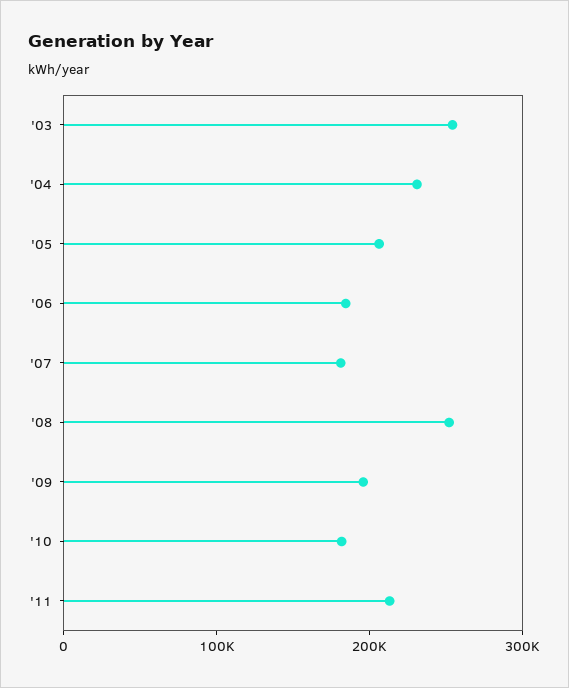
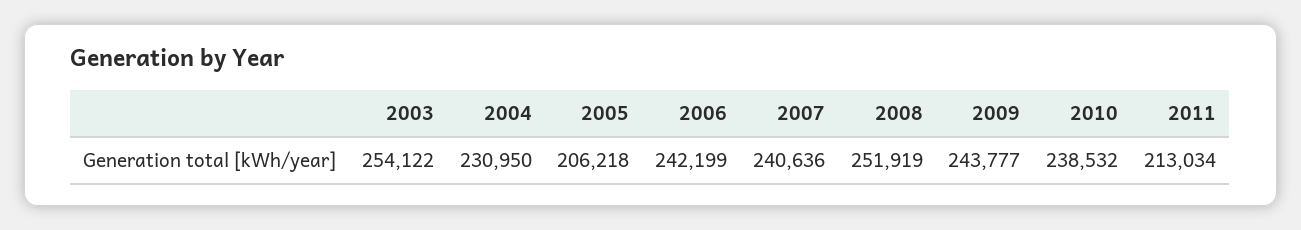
'06: 180000 -> 242199
'07: 180000 -> 240636
'09: 200000 -> 243777
'10: 180000 -> 238532

